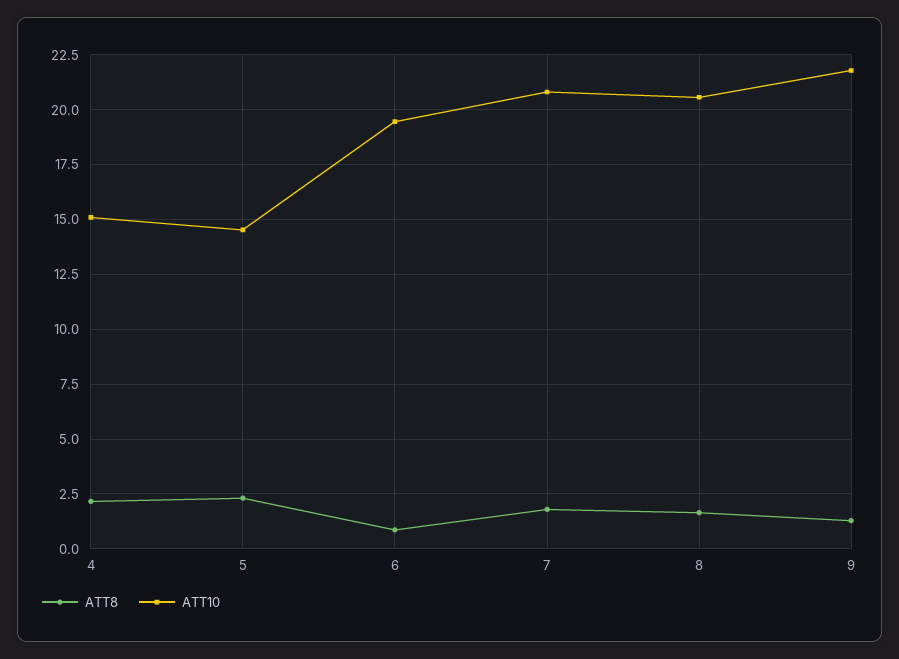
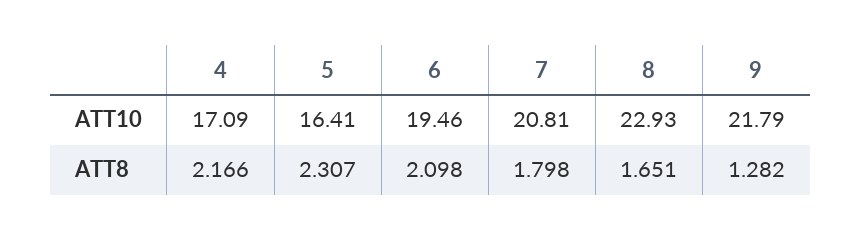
ATT10, 4: 15 -> 17.09
ATT10, 5: 14.5 -> 16.41
ATT8, 6: 1 -> 2.098
ATT10, 8: 20.5 -> 22.93

